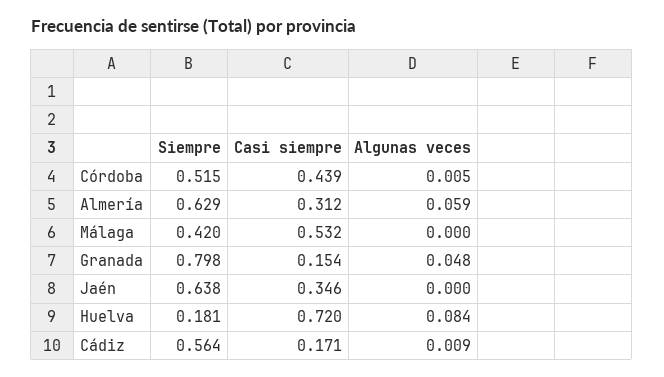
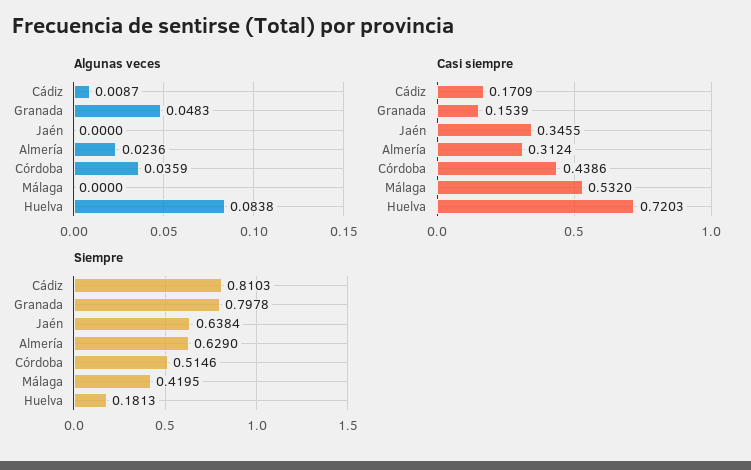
Algunas veces, Córdoba: 0.005 -> 0.0359
Algunas veces, Almería: 0.059 -> 0.0236
Siempre, Cádiz: 0.564 -> 0.8103

